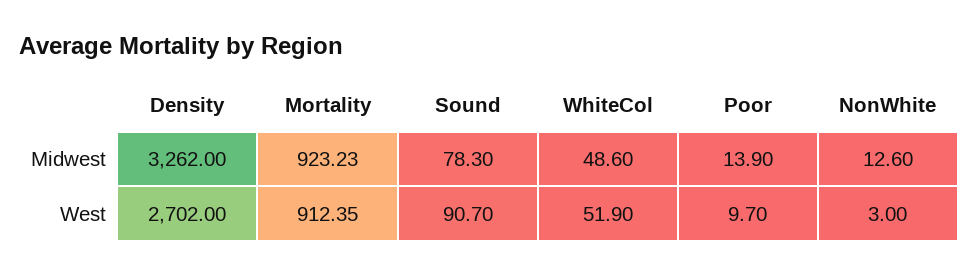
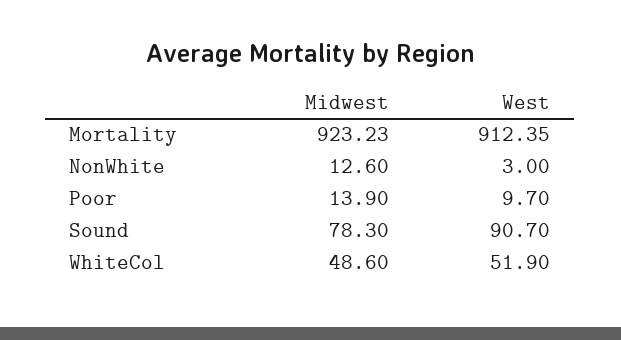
Density, Midwest: 3262 -> none
Density, West: 2702 -> none

